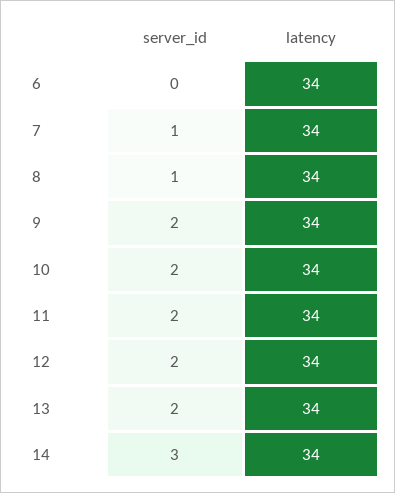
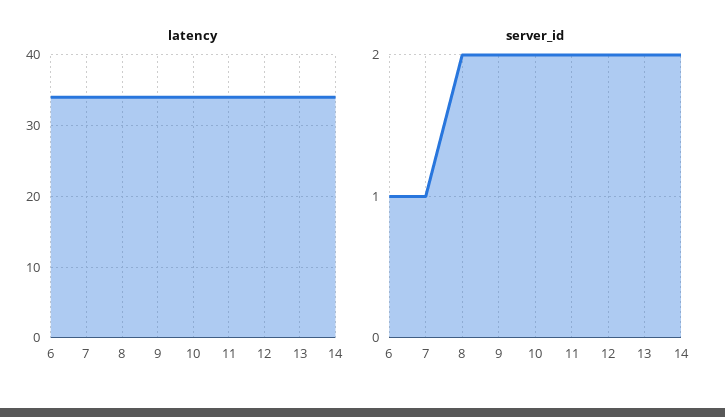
server_id, 6: 0 -> 1
server_id, 8: 1 -> 2
server_id, 14: 3 -> 2

